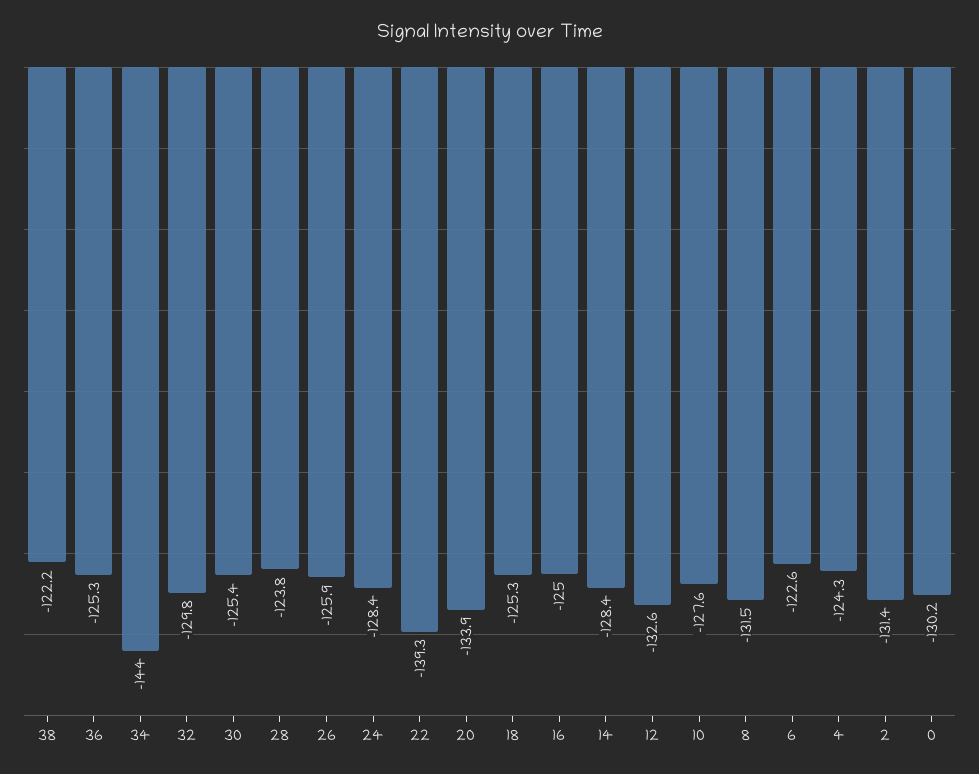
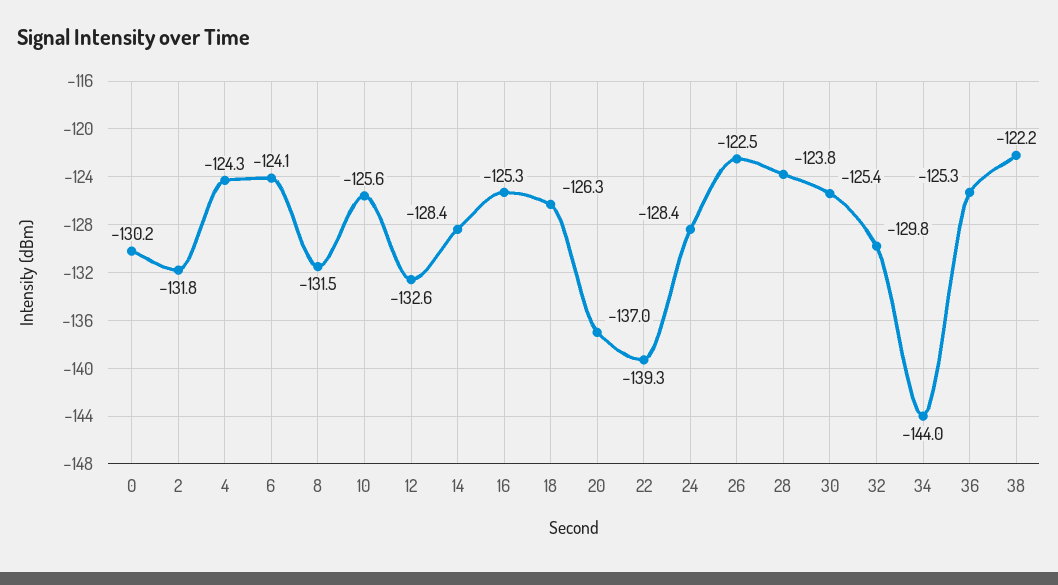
26: -125.9 -> -122.5
20: -133.9 -> -137
18: -125.3 -> -126.3
16: -125 -> -125.3
10: -127.6 -> -125.6
6: -122.6 -> -124.1
2: -131.4 -> -131.8

